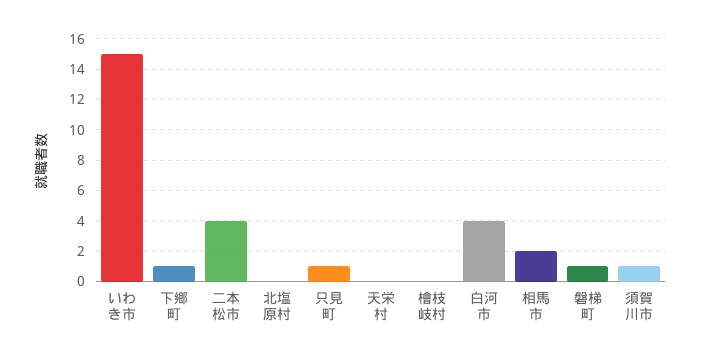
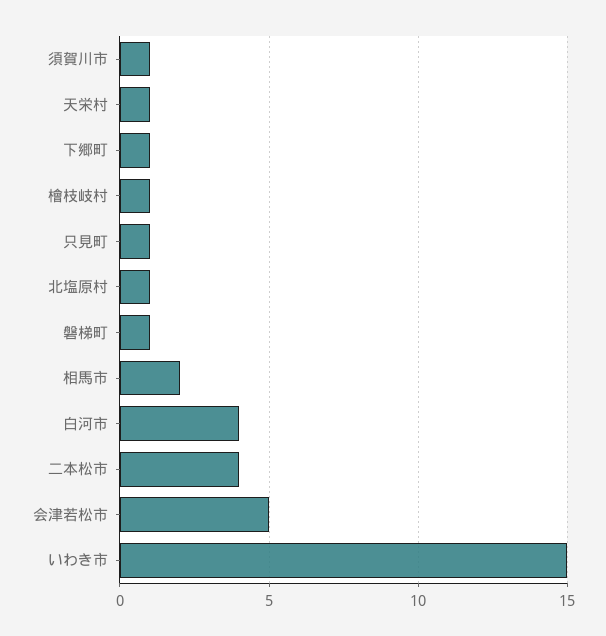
北塩原村: 0 -> 1
天栄村: 0 -> 1
檜枝岐村: 0 -> 1
会津若松市: none -> 5

